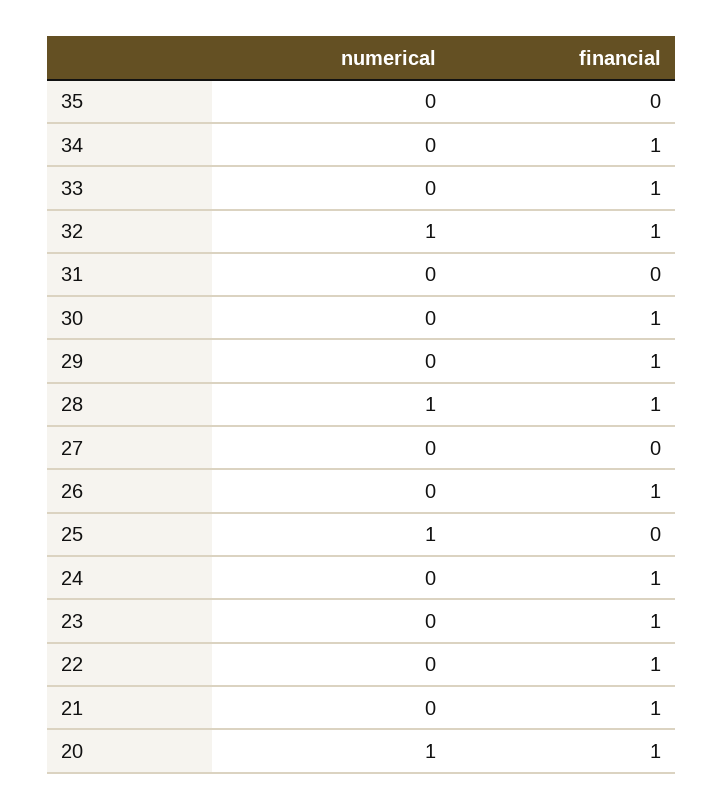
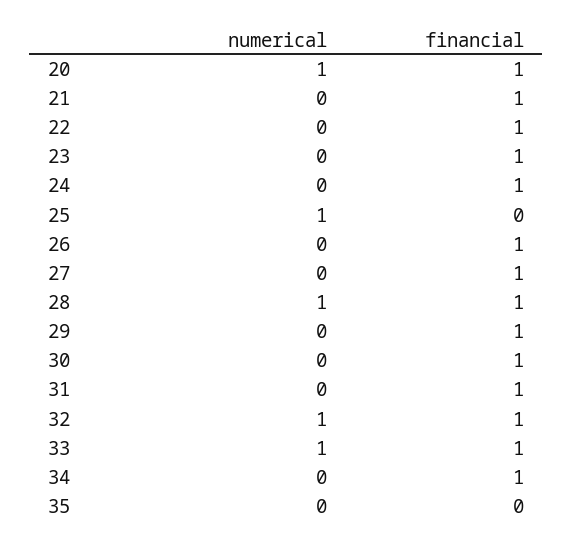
numerical, 33: 0 -> 1
financial, 31: 0 -> 1
financial, 27: 0 -> 1

